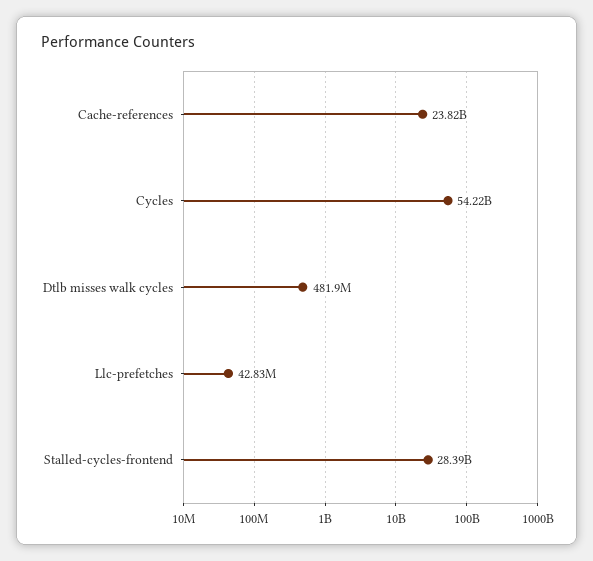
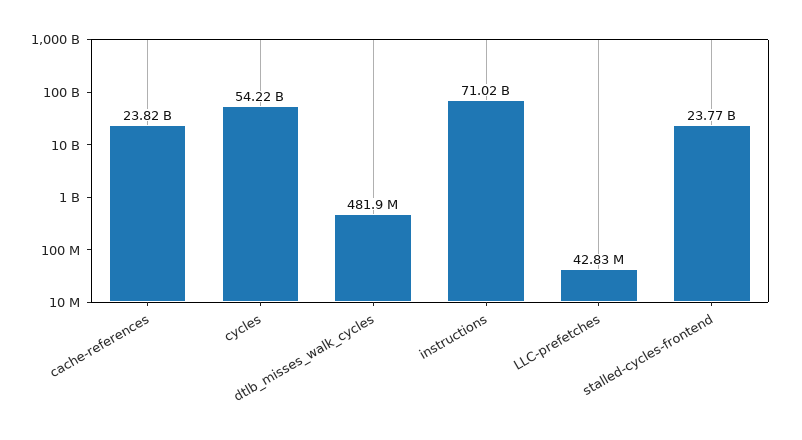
Stalled-cycles-frontend: 28390000000 -> 23770000000
instructions: none -> 71020000000

